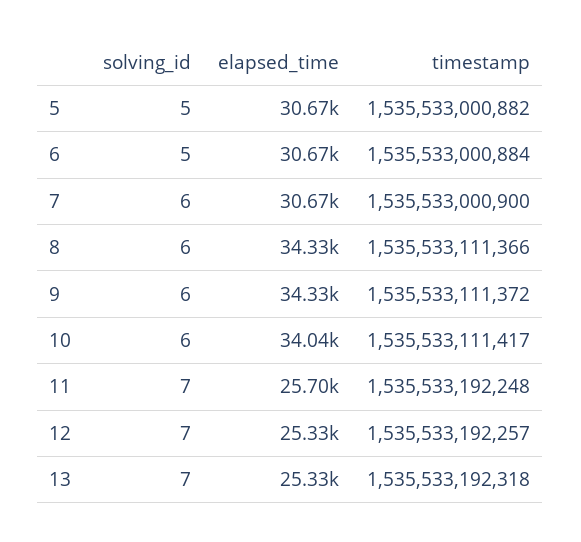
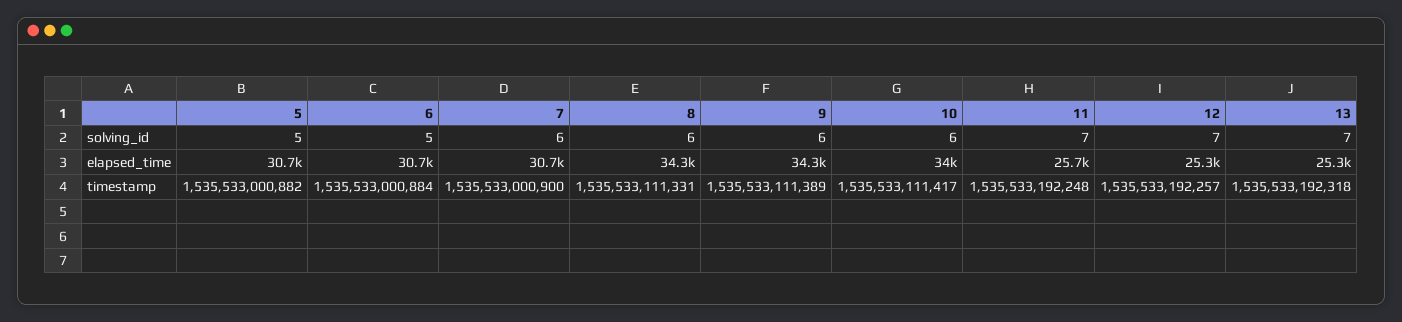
timestamp, 8: 1535533111366 -> 1535533111331
timestamp, 9: 1535533111372 -> 1535533111389

